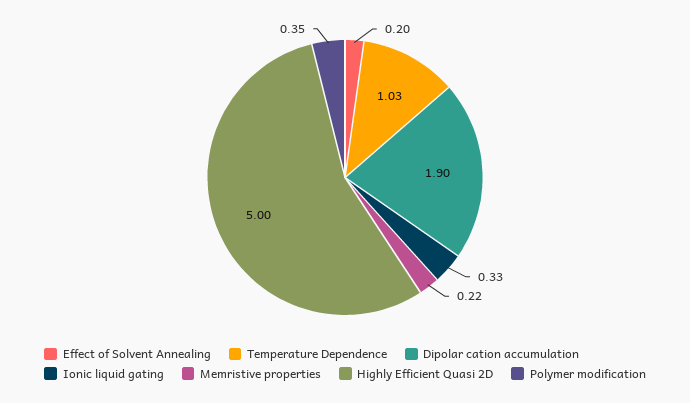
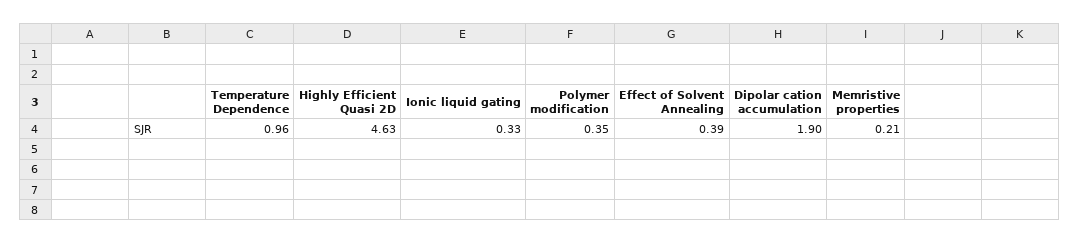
Effect of Solvent Annealing: 0.2 -> 0.39
Temperature Dependence: 1.03 -> 0.96
Memristive properties: 0.22 -> 0.21
Highly Efficient Quasi 2D: 5 -> 4.63

